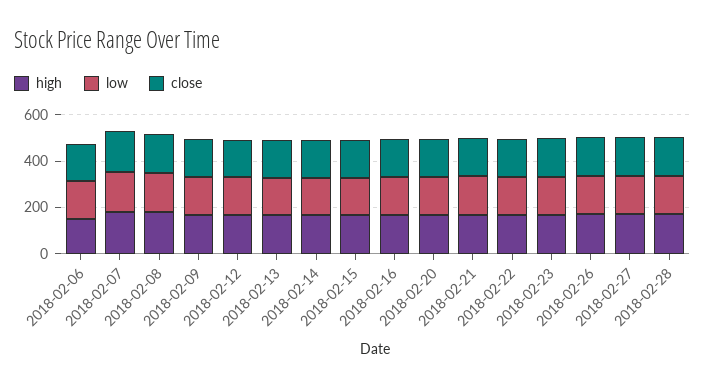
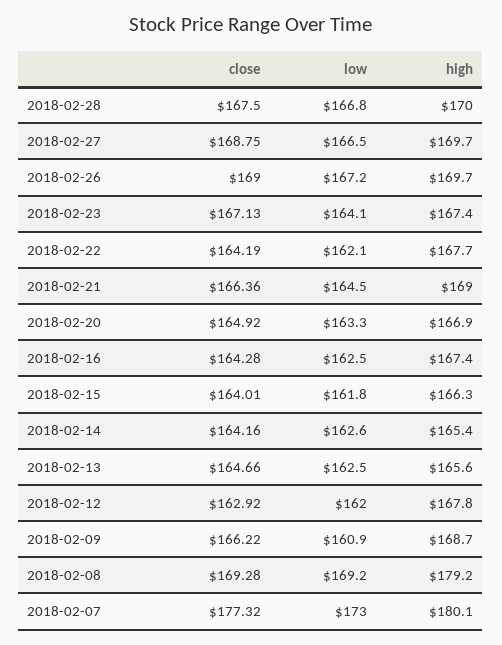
high, 2018-02-06: 150 -> none
low, 2018-02-06: 150 -> none
close, 2018-02-06: 150 -> none

